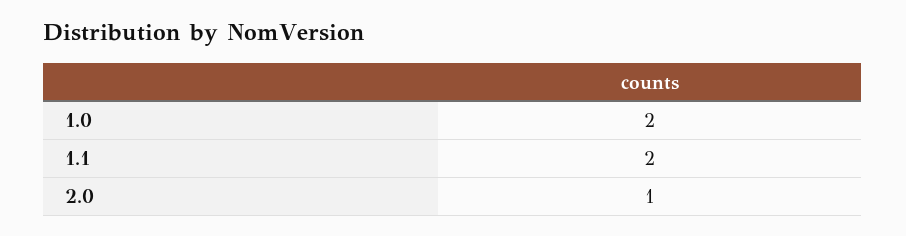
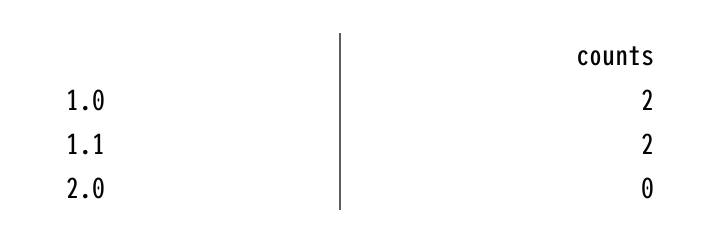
2.0: 1 -> 0

